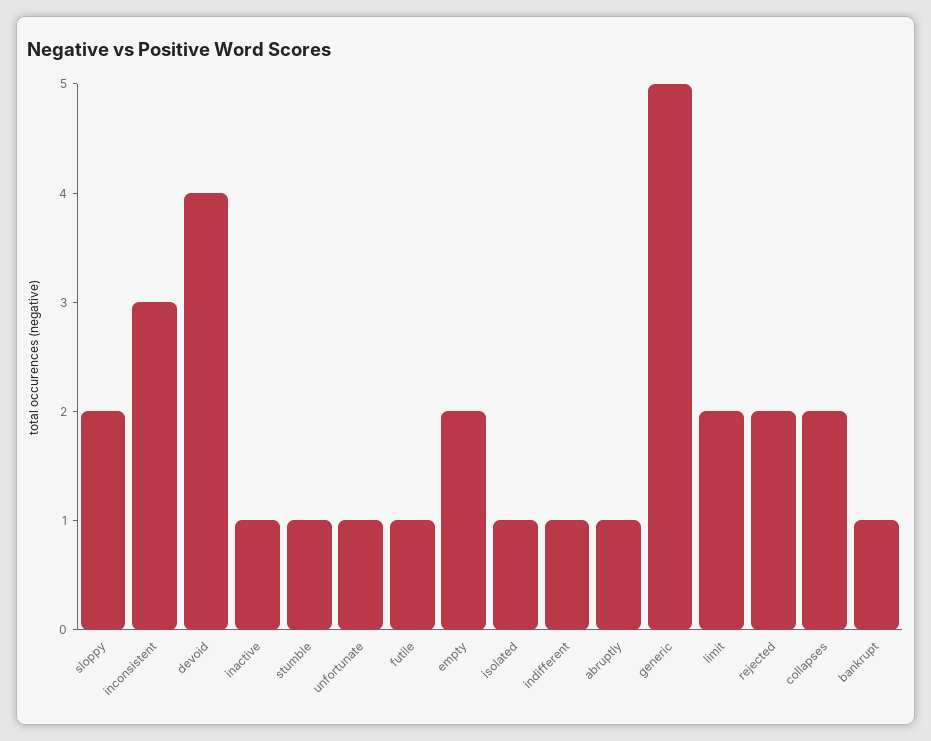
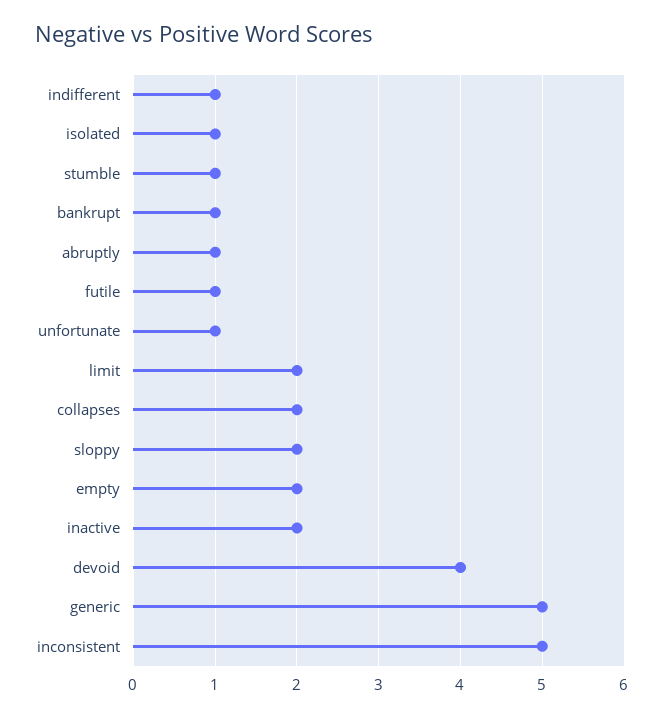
inconsistent: 3 -> 5
inactive: 1 -> 2
rejected: 2 -> none

